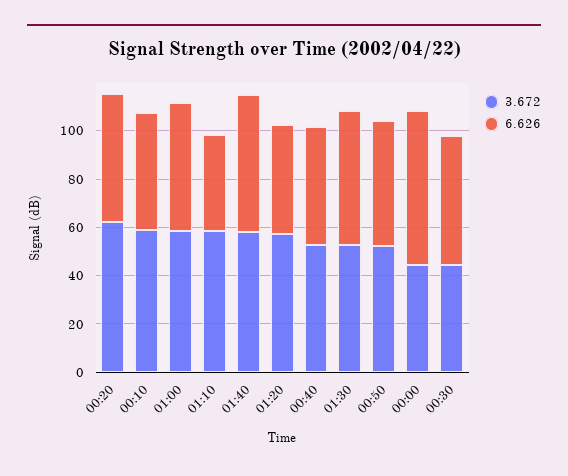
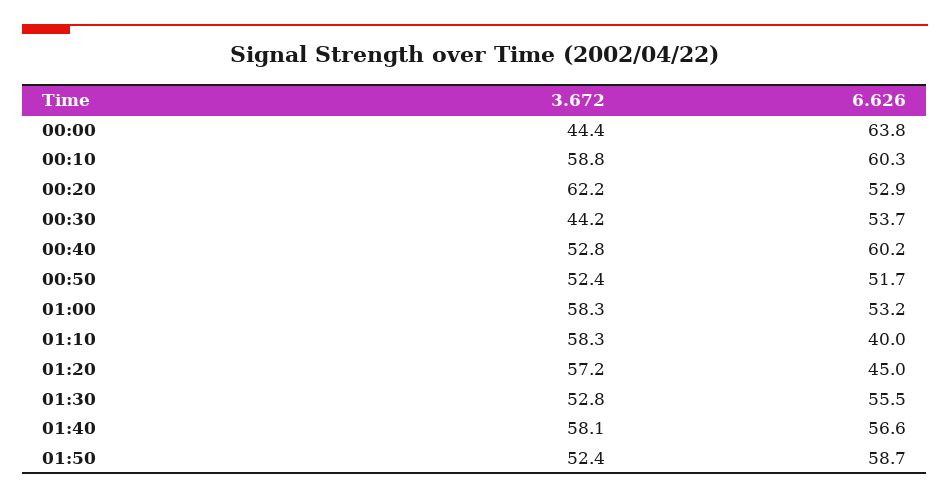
6.626, 00:10: 50 -> 60.3
6.626, 00:40: 50 -> 60.2
3.672, 01:50: none -> 52.4
6.626, 01:50: none -> 58.7

